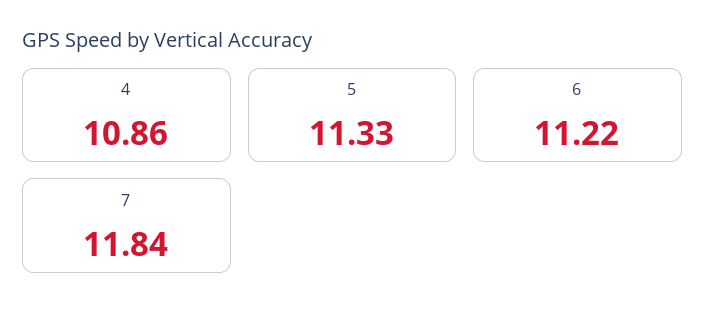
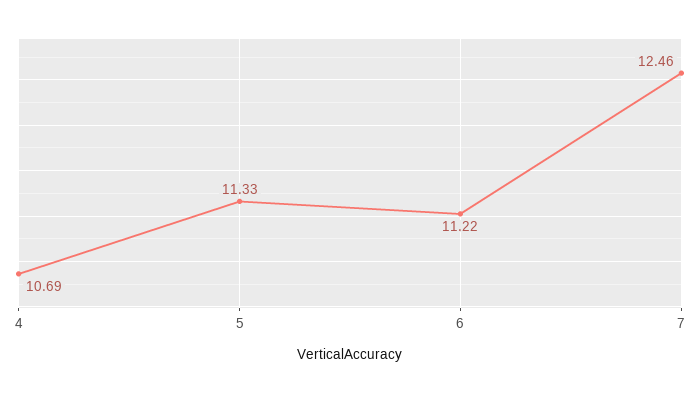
4: 10.86 -> 10.69
7: 11.84 -> 12.46

